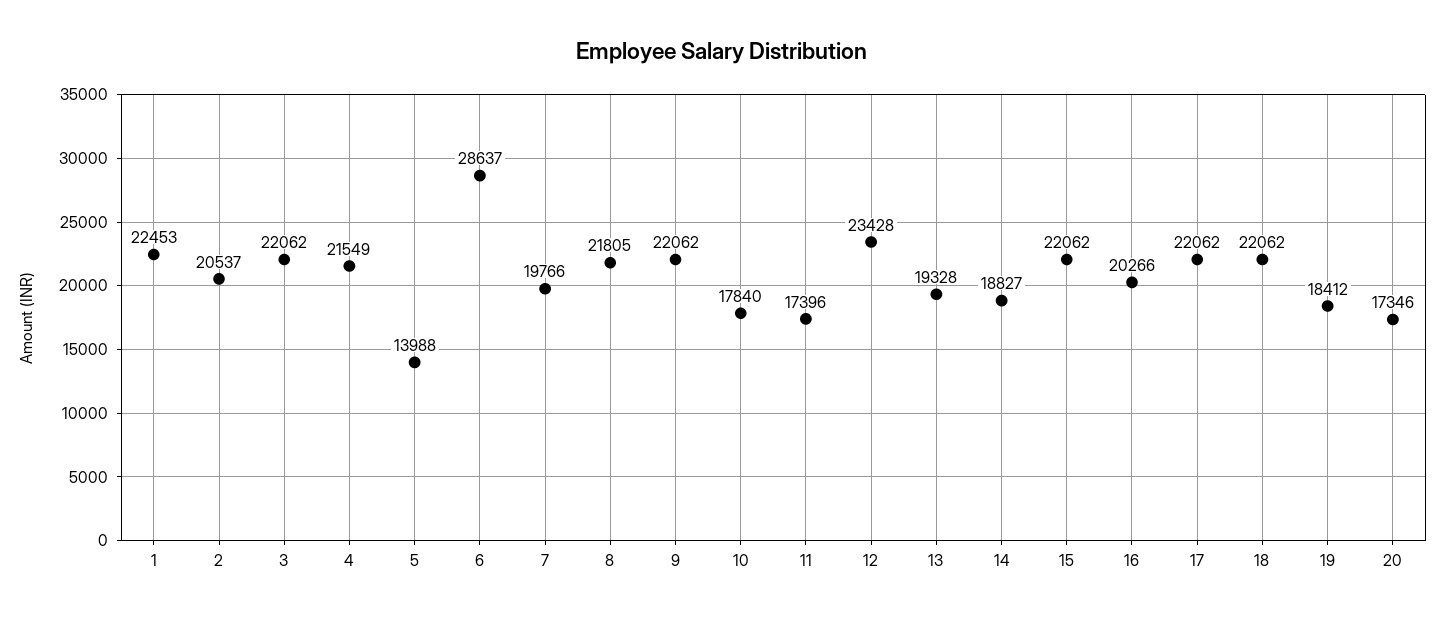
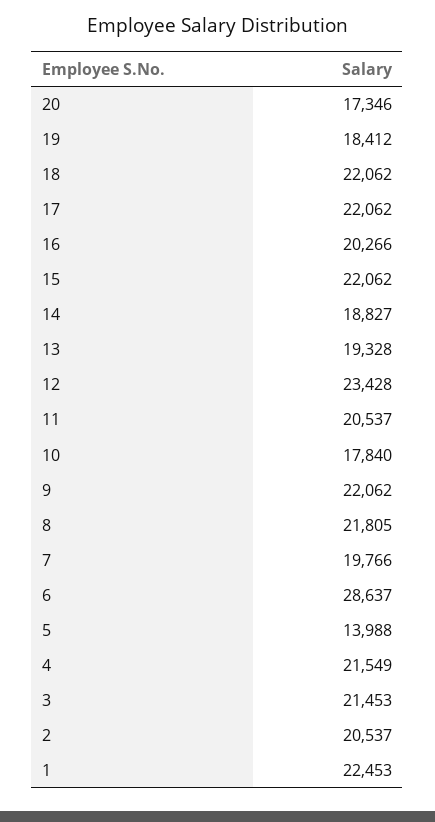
3: 22062 -> 21453
11: 17396 -> 20537

